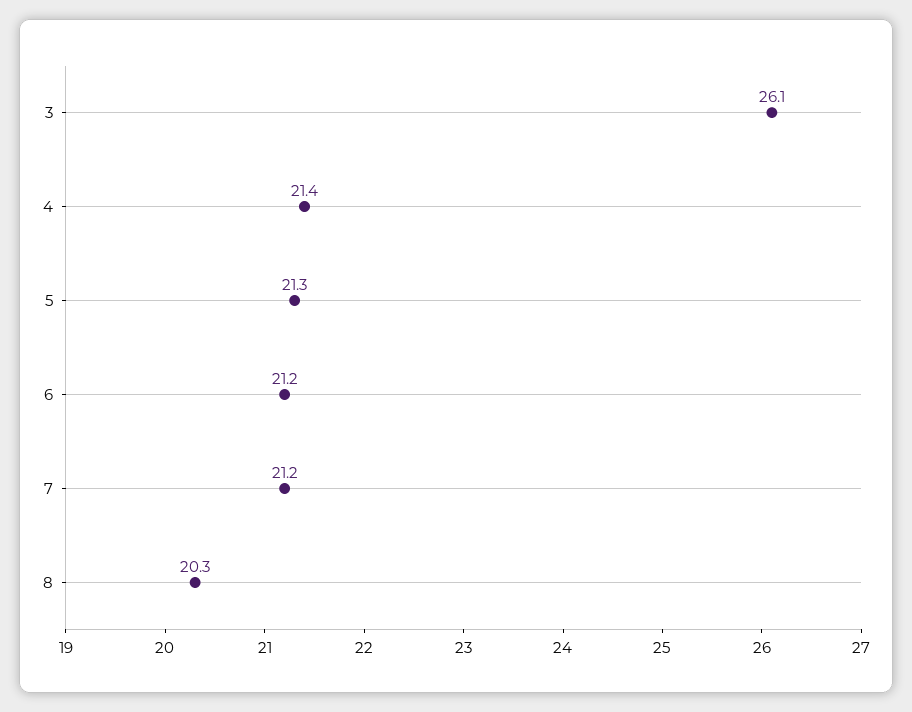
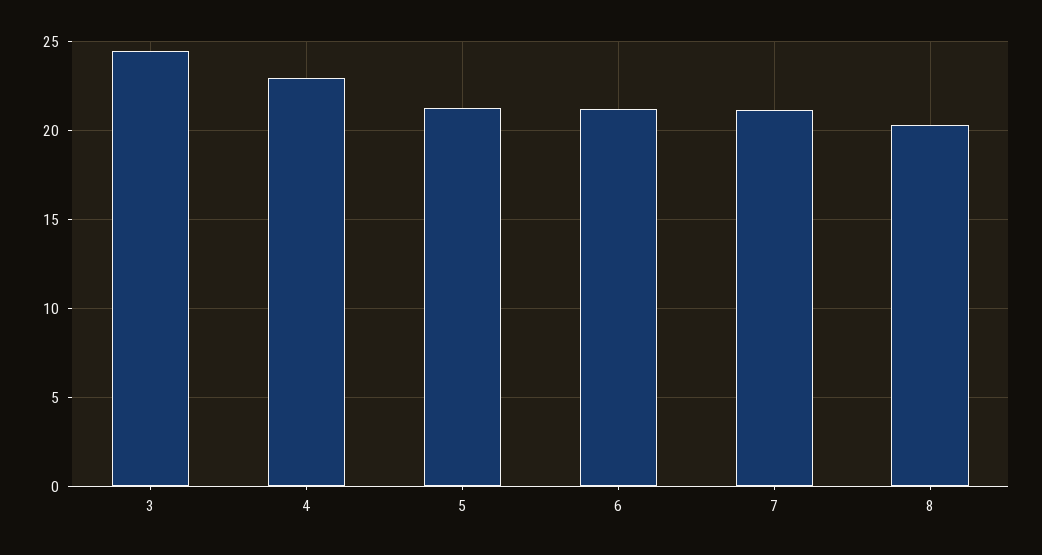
3: 26.1 -> 24.5
4: 21.4 -> 23

